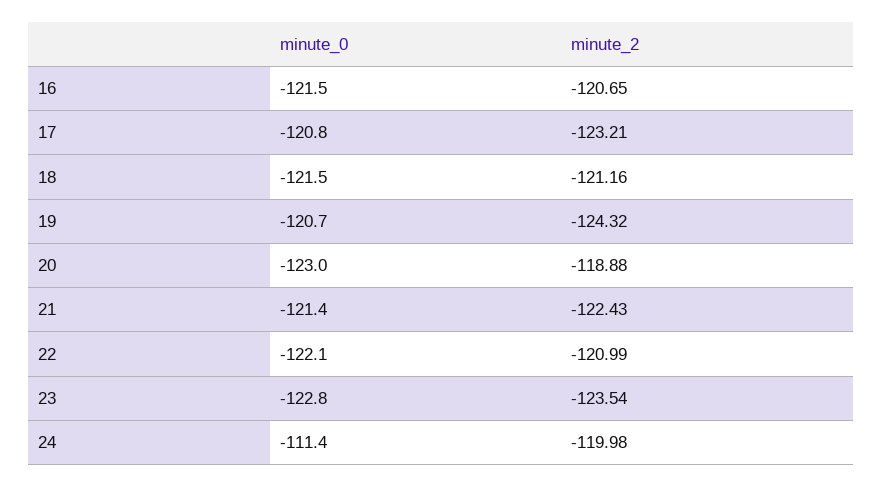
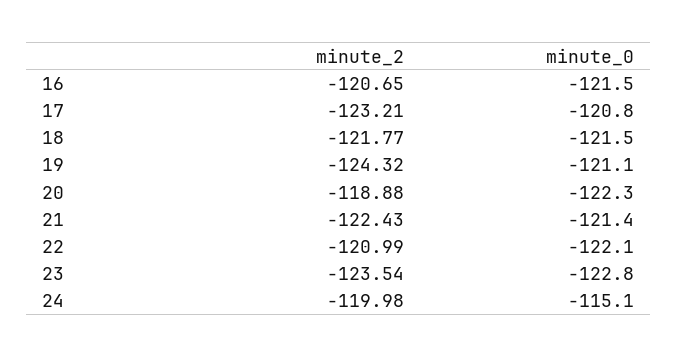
minute_2, 18: -121.16 -> -121.77
minute_0, 19: -120.7 -> -121.1
minute_0, 20: -123 -> -122.3
minute_0, 24: -111.4 -> -115.1

